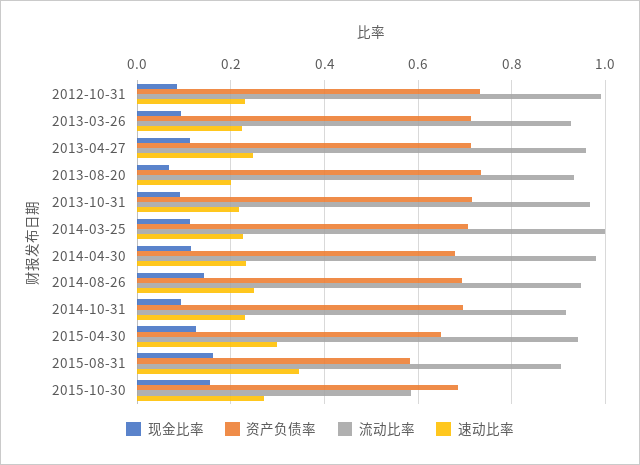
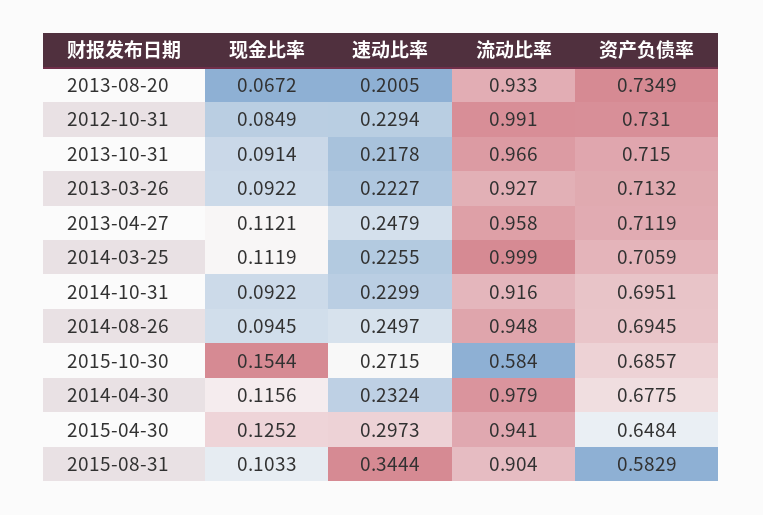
现金比率, 2014-08-26: 0.14 -> 0.0945
现金比率, 2015-08-31: 0.16 -> 0.1033

